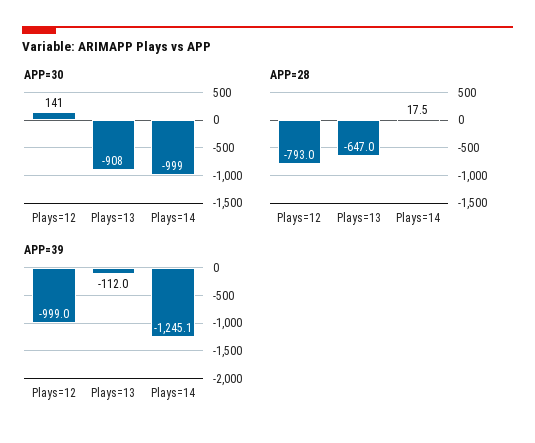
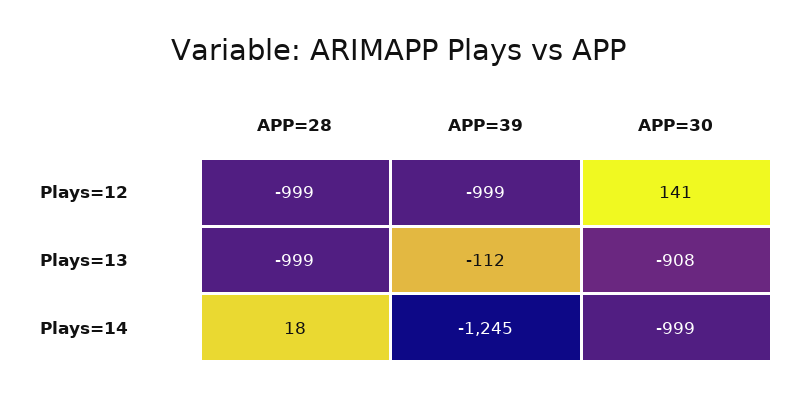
APP=28, Plays=12: -793 -> -999
APP=28, Plays=13: -647 -> -999

